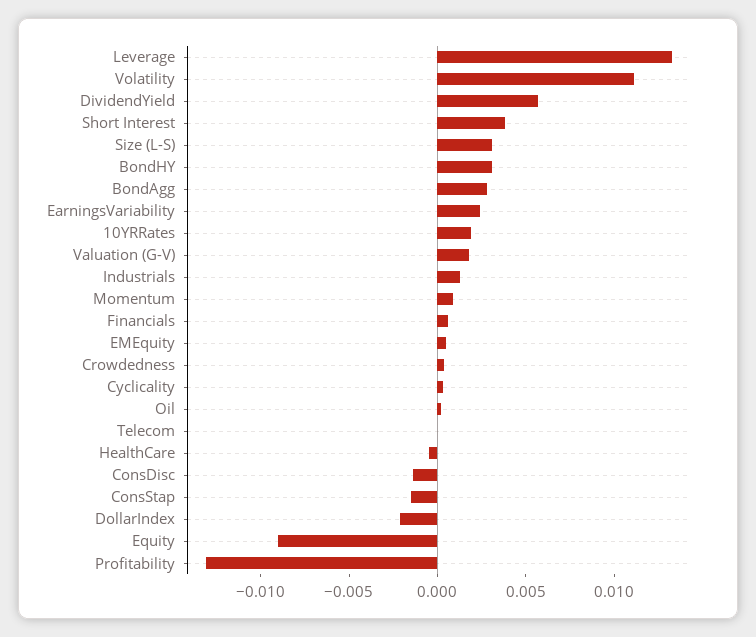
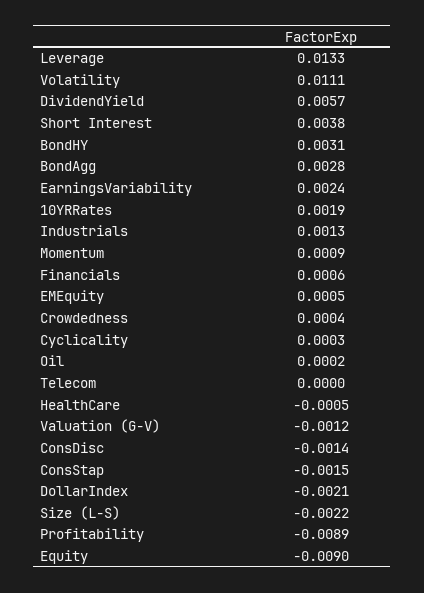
Size (L-S): 0.003 -> -0.0022
Valuation (G-V): 0.002 -> -0.0012
Profitability: -0.013 -> -0.0089

